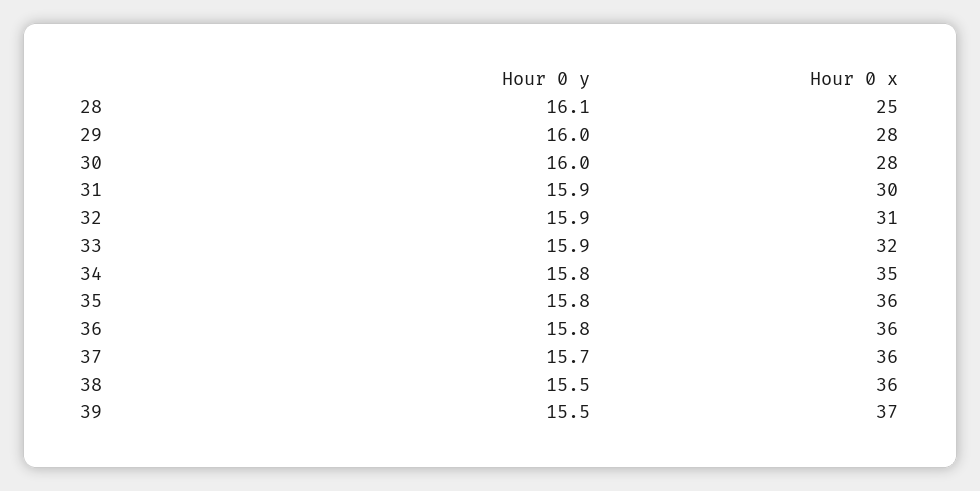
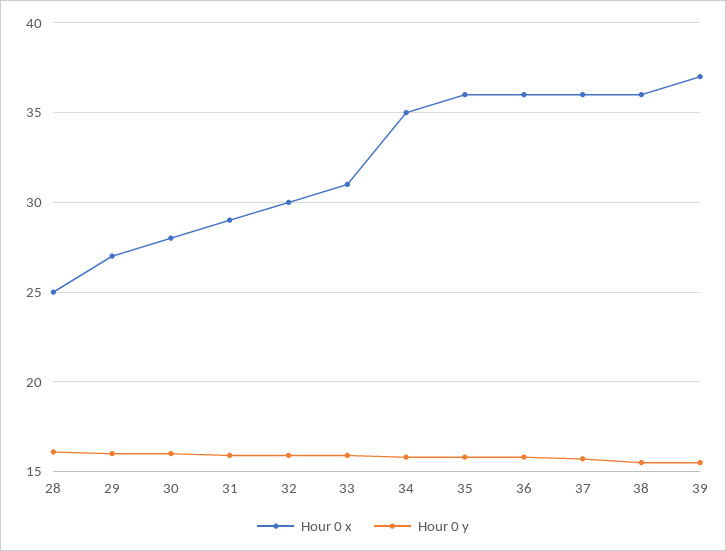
Hour 0 x, 29: 28 -> 27
Hour 0 x, 31: 30 -> 29
Hour 0 x, 32: 31 -> 30
Hour 0 x, 33: 32 -> 31

